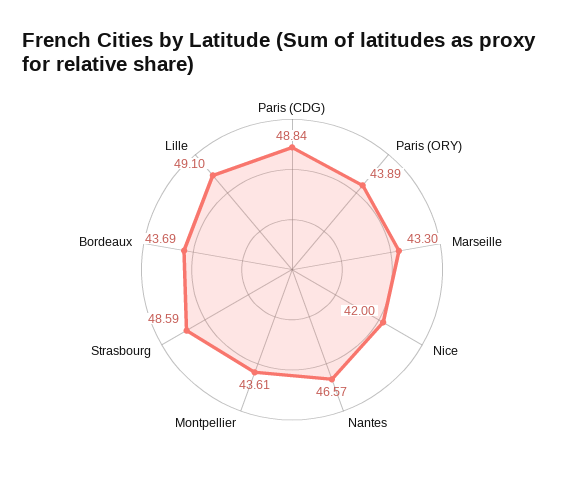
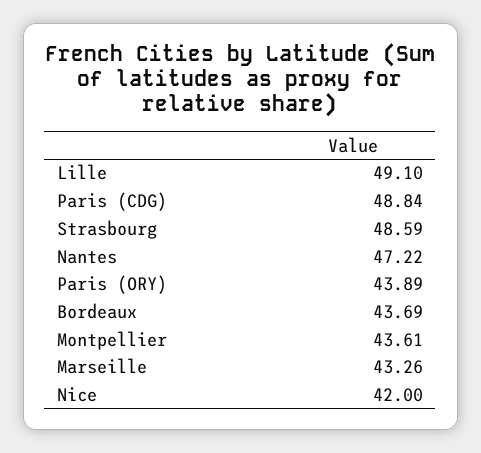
Marseille: 43.3 -> 43.26
Nantes: 46.57 -> 47.22

